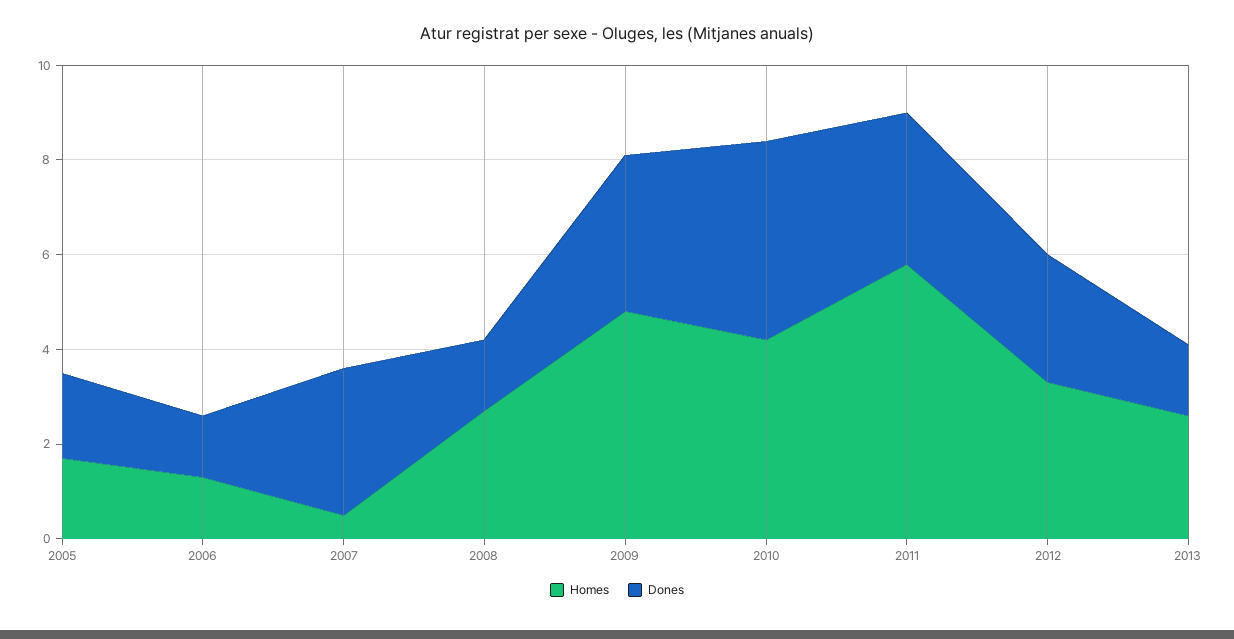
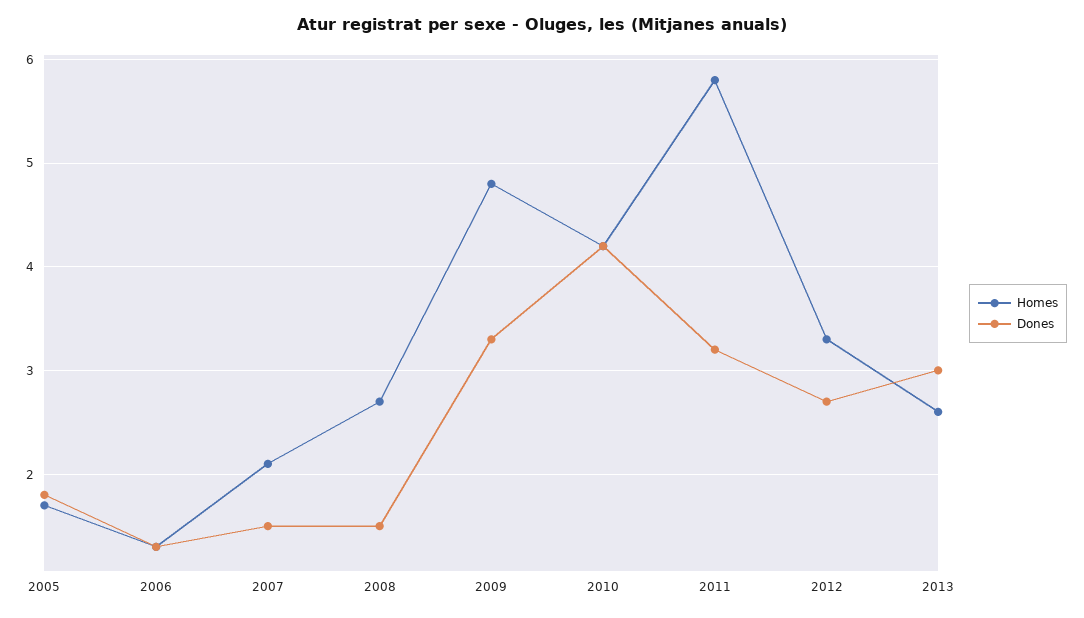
Homes, 2007: 0.5 -> 2.1
Dones, 2007: 3 -> 1.5
Dones, 2013: 1.5 -> 3

